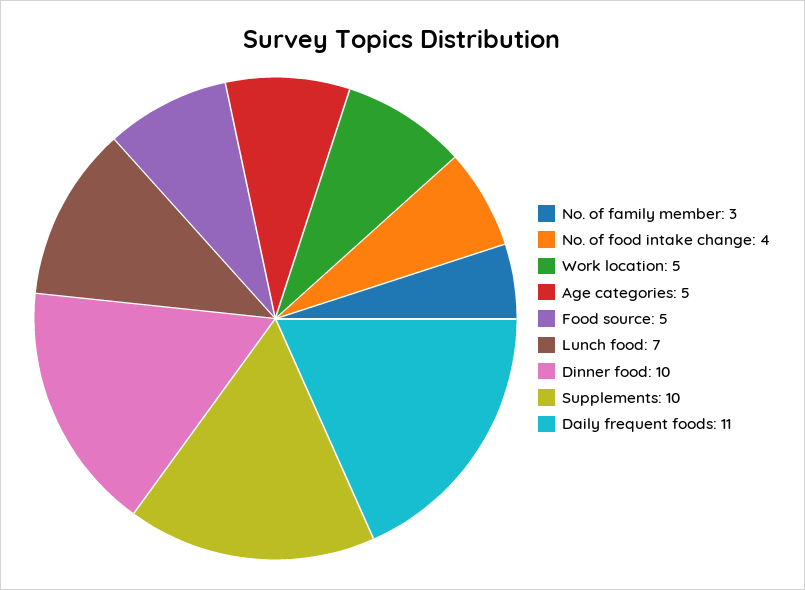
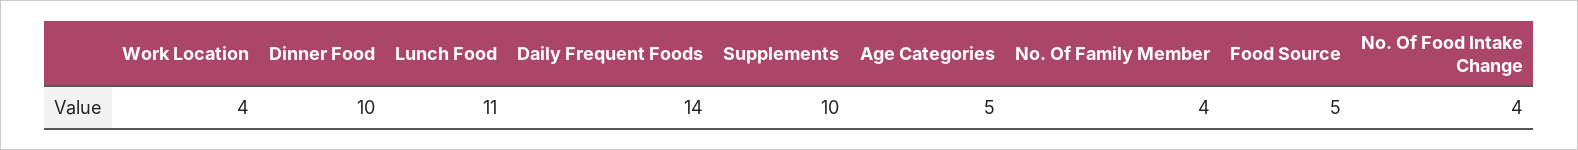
No. of family member: 3 -> 4
Work location: 5 -> 4
Lunch food: 7 -> 11
Daily frequent foods: 11 -> 14

